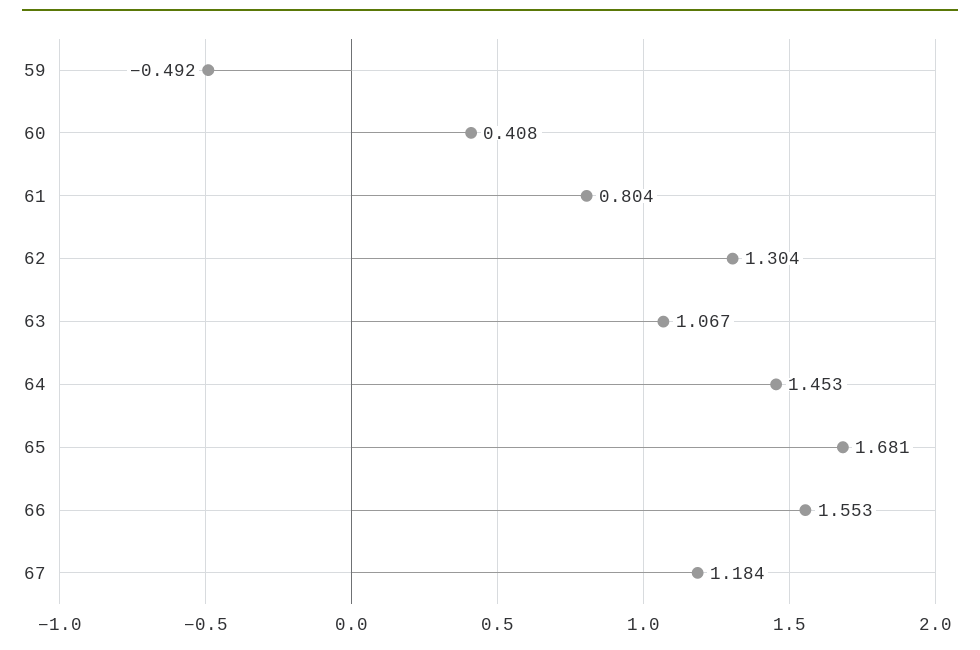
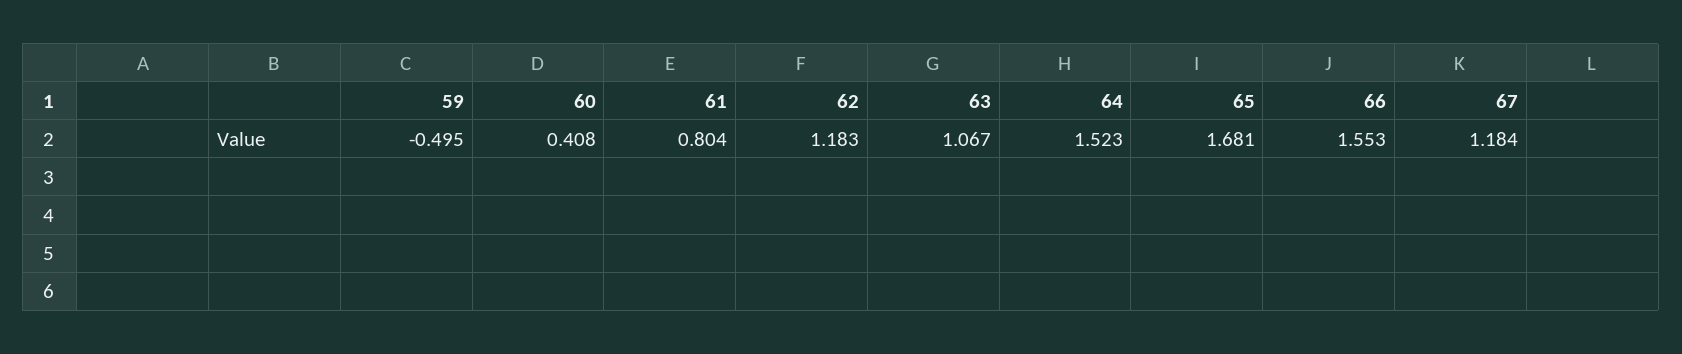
59: -0.492 -> -0.495
62: 1.304 -> 1.183
64: 1.453 -> 1.523

